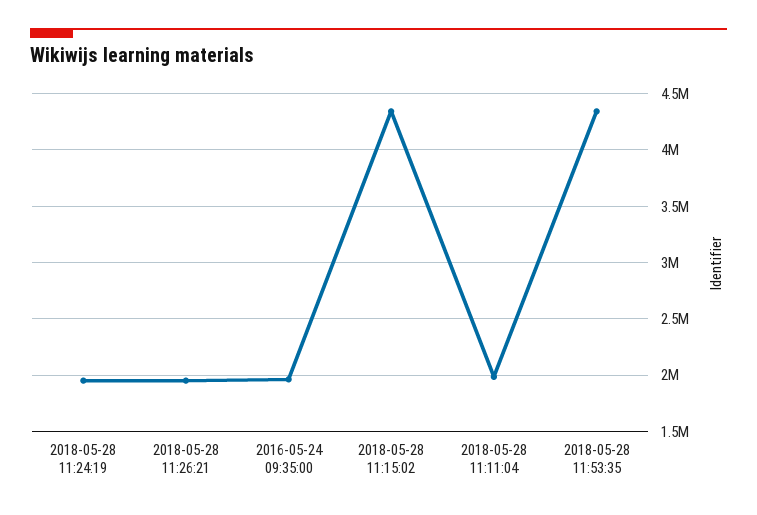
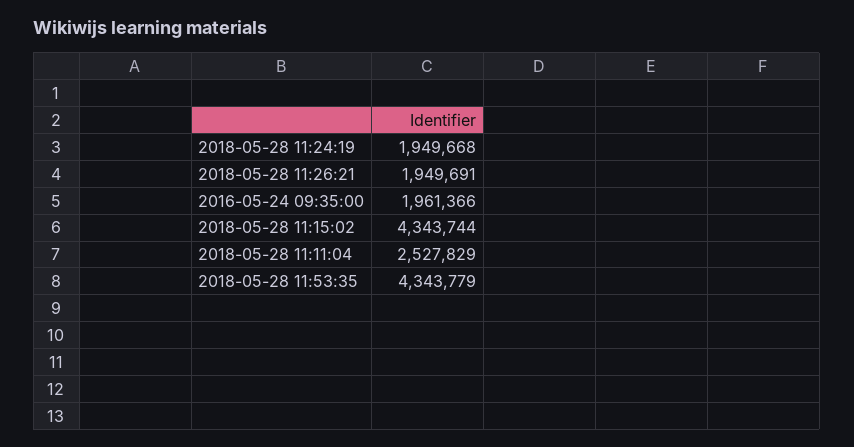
2018-05-28 11:11:04: 2000000 -> 2527829

